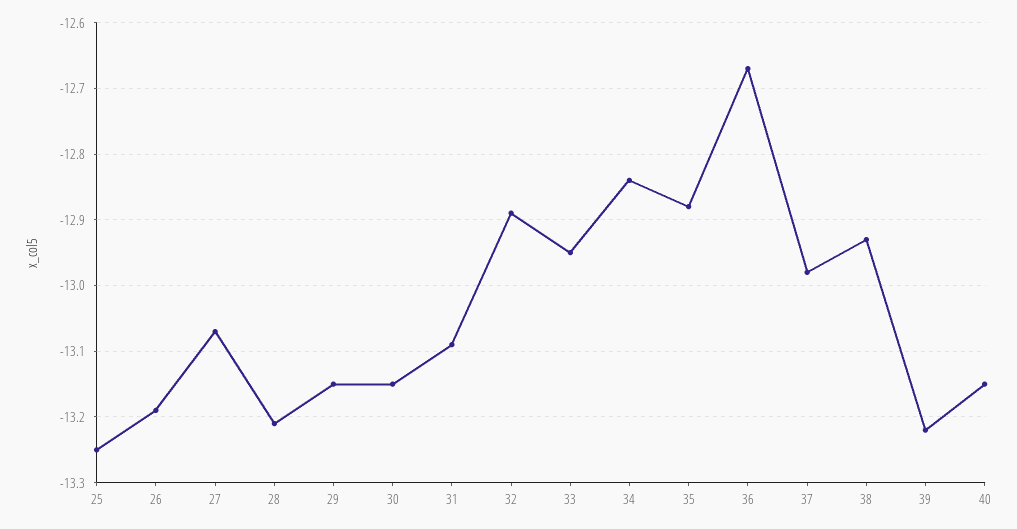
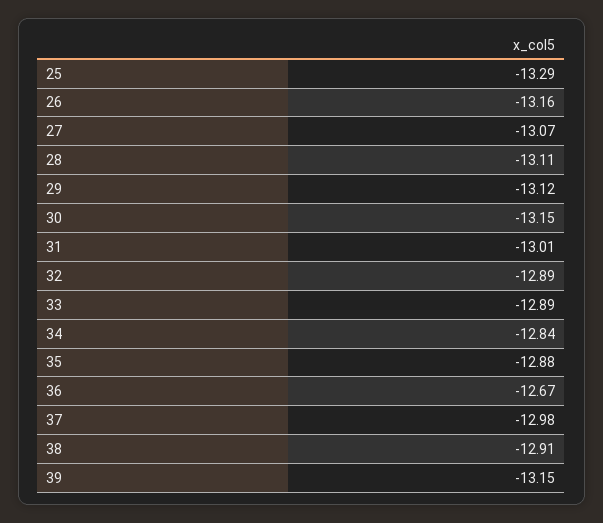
25: -13.25 -> -13.29
26: -13.19 -> -13.16
28: -13.21 -> -13.11
29: -13.15 -> -13.12
31: -13.09 -> -13.01
33: -12.95 -> -12.89
38: -12.93 -> -12.91
39: -13.22 -> -13.15
40: -13.15 -> none

